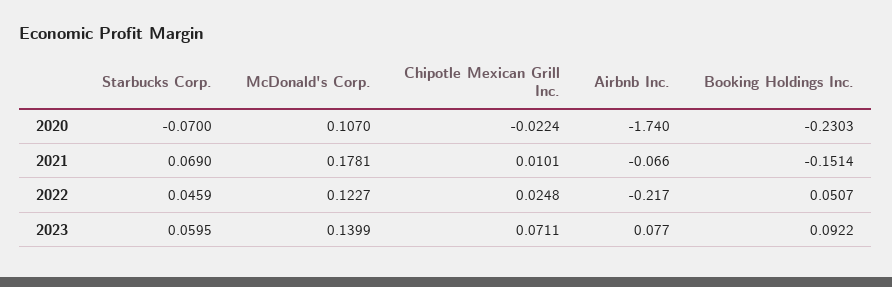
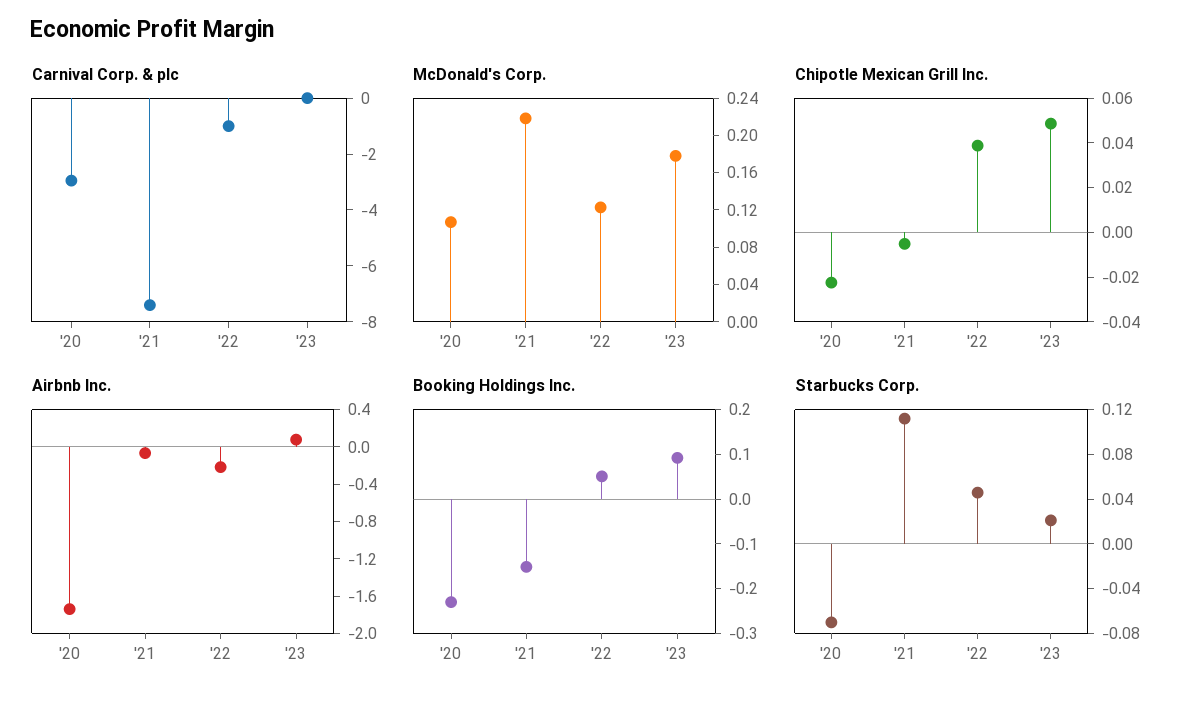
Starbucks Corp., 2021: 0.069 -> 0.11
McDonald's Corp., 2021: 0.1781 -> 0.22
Chipotle Mexican Grill Inc., 2021: 0.0101 -> -0.005
Chipotle Mexican Grill Inc., 2022: 0.0248 -> 0.04
Starbucks Corp., 2023: 0.0595 -> 0.02
McDonald's Corp., 2023: 0.1399 -> 0.18
Chipotle Mexican Grill Inc., 2023: 0.0711 -> 0.05
Carnival Corp. & plc, 2020: none -> -3
Carnival Corp. & plc, 2021: none -> -7.5
Carnival Corp. & plc, 2022: none -> -1
Carnival Corp. & plc, 2023: none -> 0

